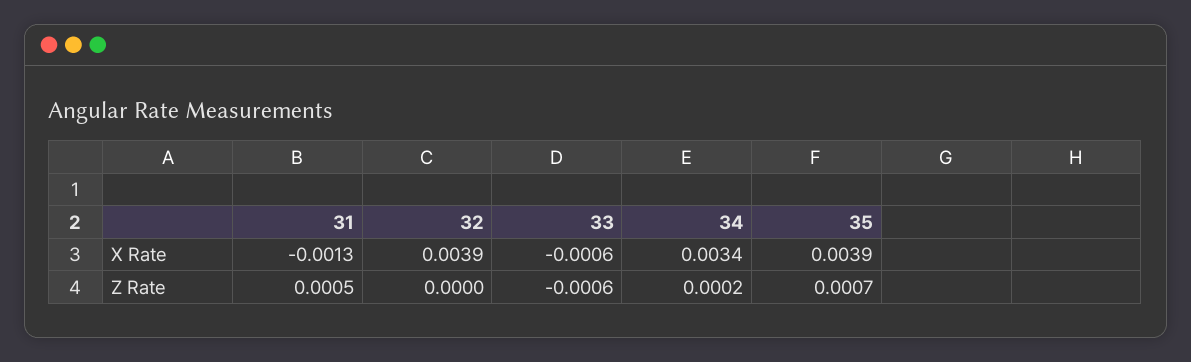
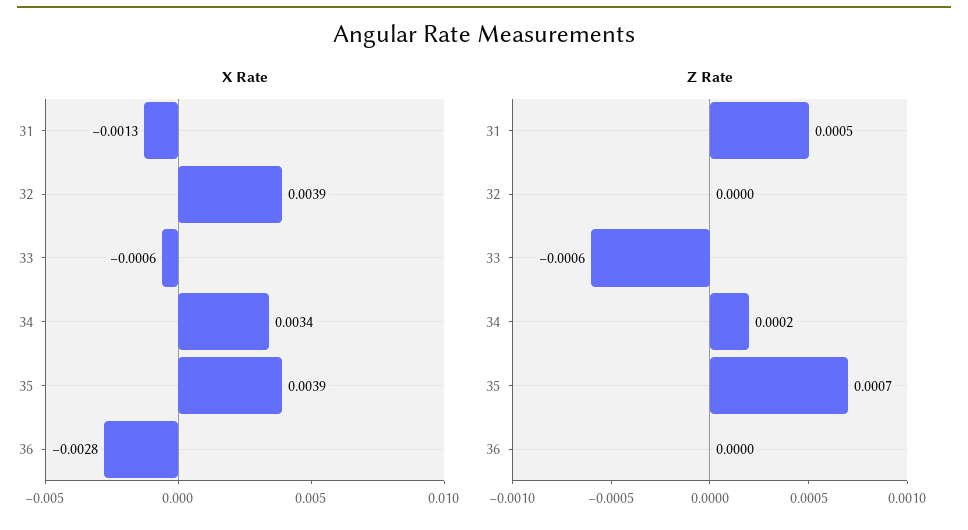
X Rate, 36: none -> -0.0028
Z Rate, 36: none -> 0

